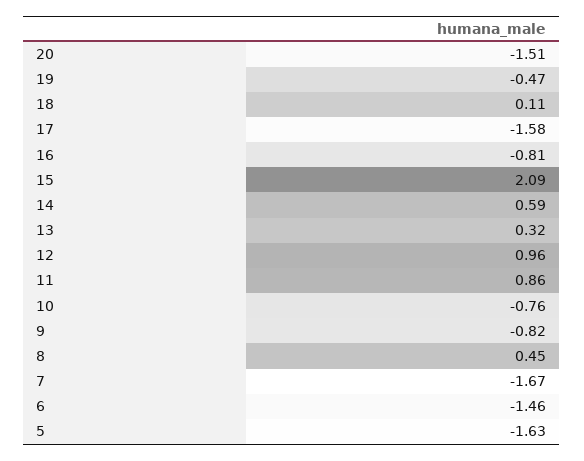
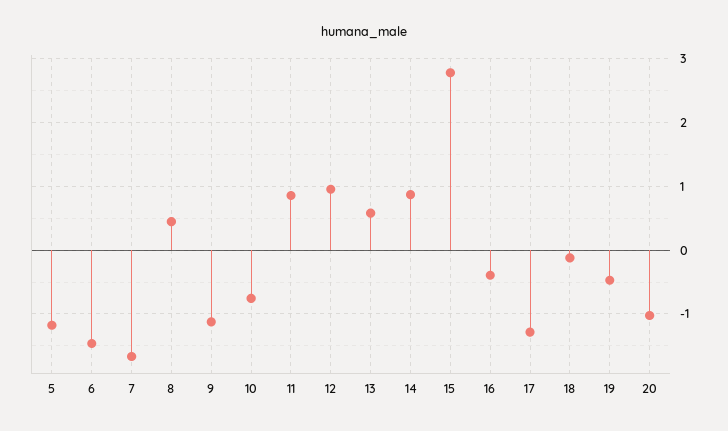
20: -1.51 -> -1
18: 0.11 -> -0.1
17: -1.58 -> -1.3
16: -0.81 -> -0.4
15: 2.09 -> 2.8
14: 0.59 -> 0.9
13: 0.32 -> 0.6
9: -0.82 -> -1.1
5: -1.63 -> -1.2

